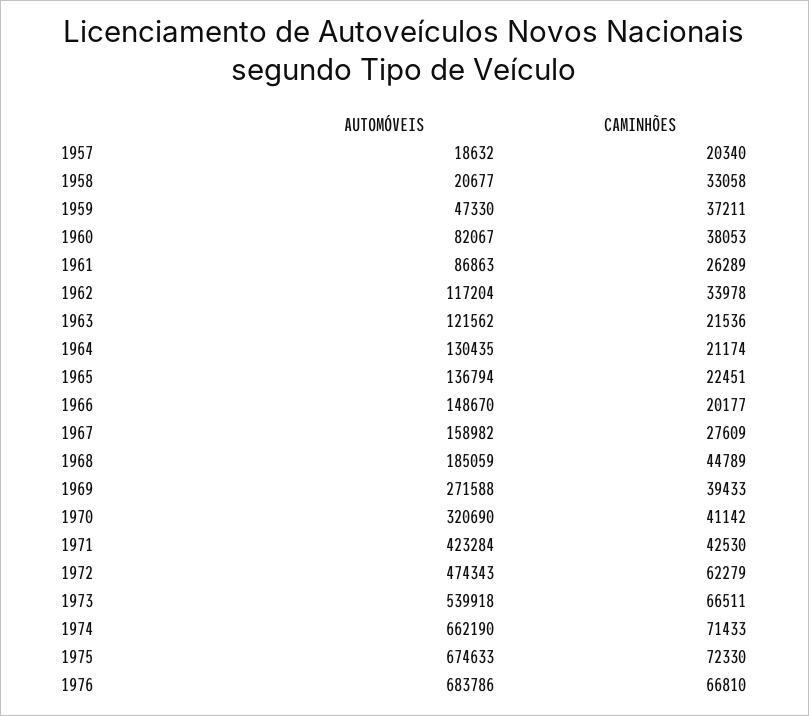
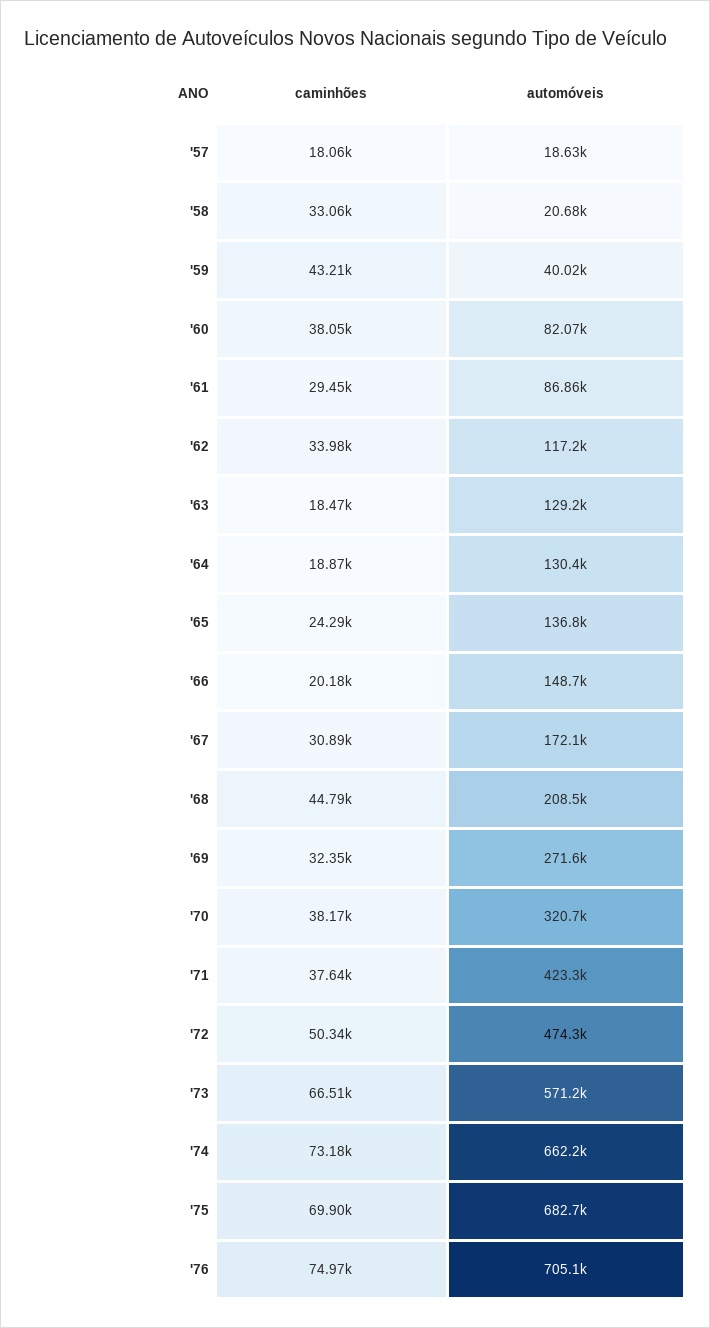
CAMINHÕES, 1957: 20340 -> 18060
AUTOMÓVEIS, 1959: 47330 -> 40020
CAMINHÕES, 1959: 37211 -> 43210
CAMINHÕES, 1961: 26289 -> 29450
AUTOMÓVEIS, 1963: 121562 -> 129200
CAMINHÕES, 1963: 21536 -> 18470
CAMINHÕES, 1964: 21174 -> 18870
CAMINHÕES, 1965: 22451 -> 24290
AUTOMÓVEIS, 1967: 158982 -> 172100
CAMINHÕES, 1967: 27609 -> 30890
AUTOMÓVEIS, 1968: 185059 -> 208500
CAMINHÕES, 1969: 39433 -> 32350
CAMINHÕES, 1970: 41142 -> 38170
CAMINHÕES, 1971: 42530 -> 37640
CAMINHÕES, 1972: 62279 -> 50340
AUTOMÓVEIS, 1973: 539918 -> 571200
CAMINHÕES, 1974: 71433 -> 73180
AUTOMÓVEIS, 1975: 674633 -> 682700
CAMINHÕES, 1975: 72330 -> 69900
AUTOMÓVEIS, 1976: 683786 -> 705100
CAMINHÕES, 1976: 66810 -> 74970

